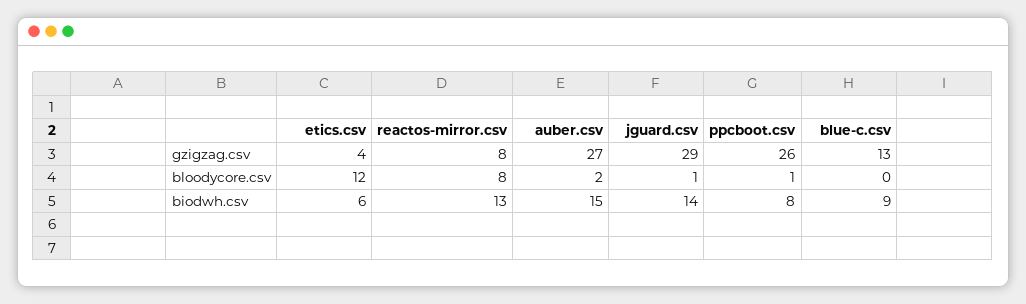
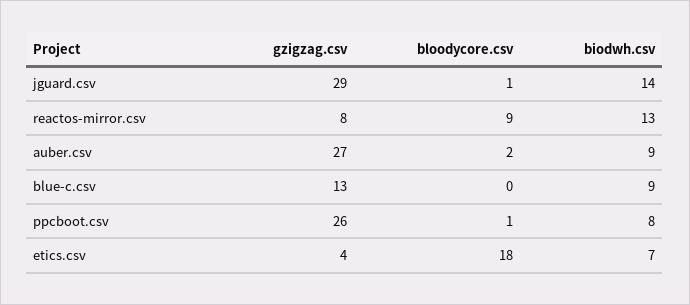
etics.csv, bloodycore.csv: 12 -> 18
reactos-mirror.csv, bloodycore.csv: 8 -> 9
etics.csv, biodwh.csv: 6 -> 7
auber.csv, biodwh.csv: 15 -> 9

